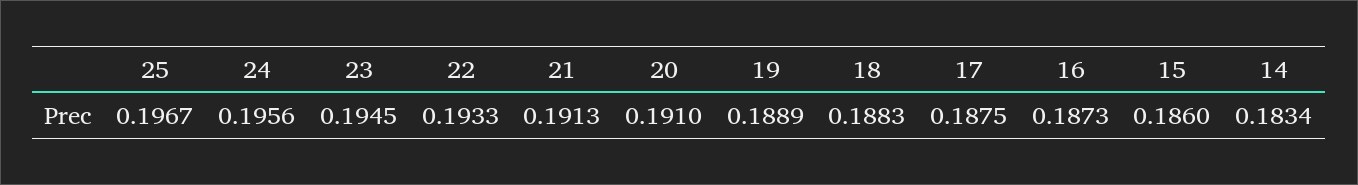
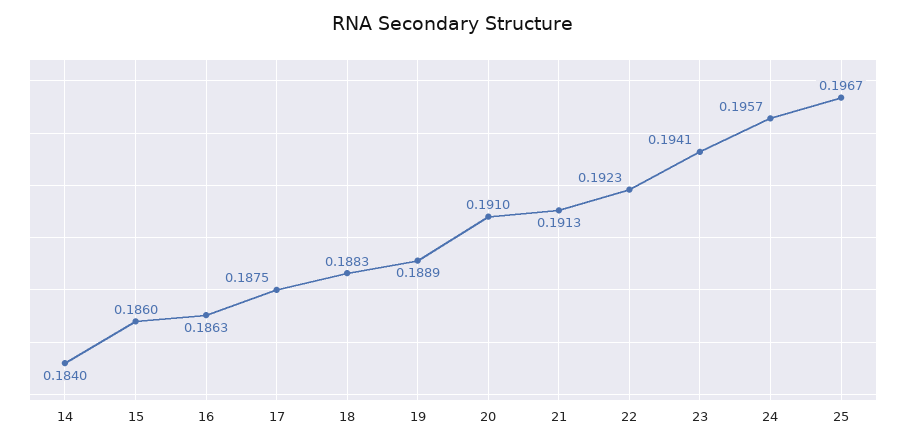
24: 0.1956 -> 0.1957
23: 0.1945 -> 0.1941
22: 0.1933 -> 0.1923
16: 0.1873 -> 0.1863
14: 0.1834 -> 0.184

